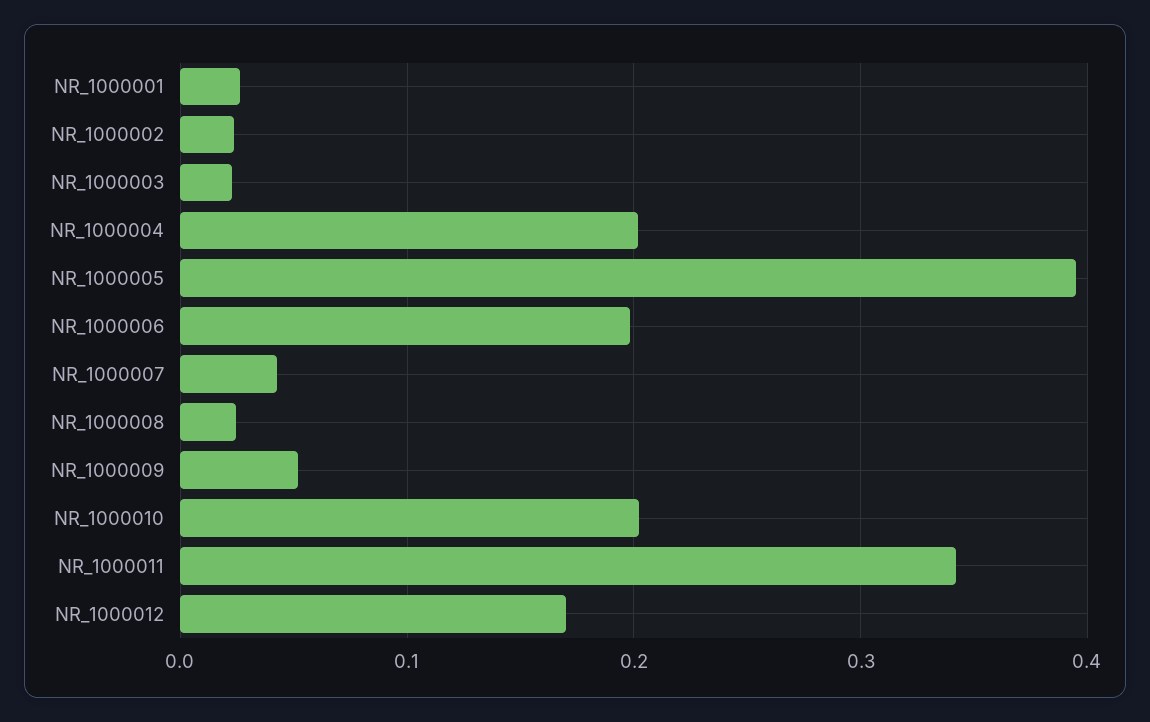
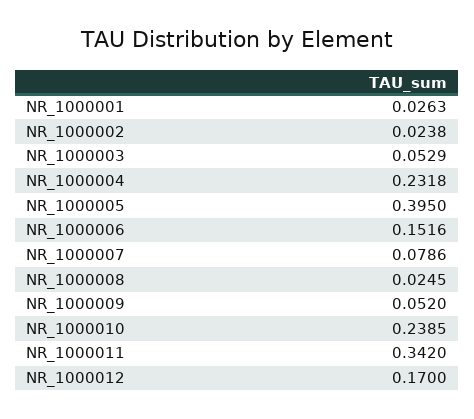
NR_1000003: 0.02 -> 0.0529
NR_1000004: 0.2 -> 0.2318
NR_1000006: 0.2 -> 0.1516
NR_1000007: 0.04 -> 0.0786
NR_1000010: 0.2 -> 0.2385

